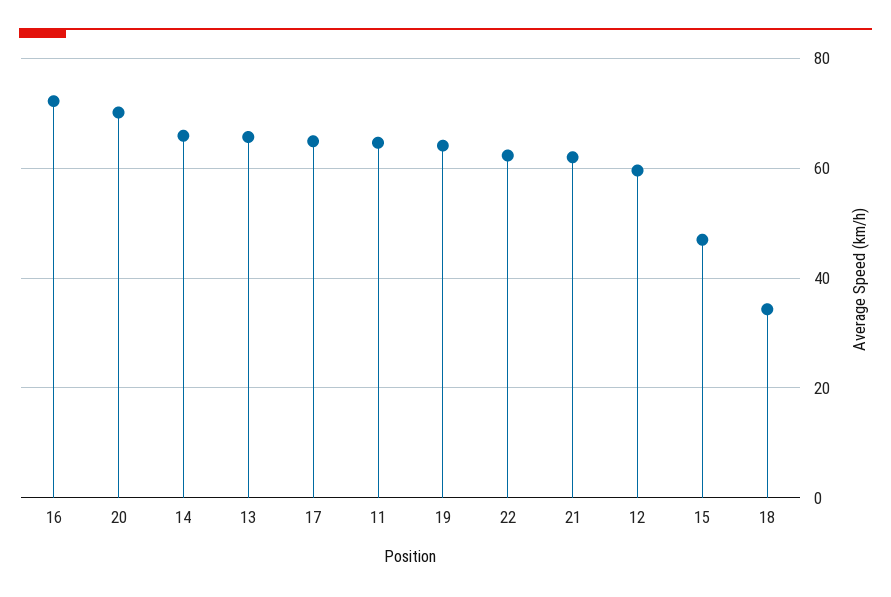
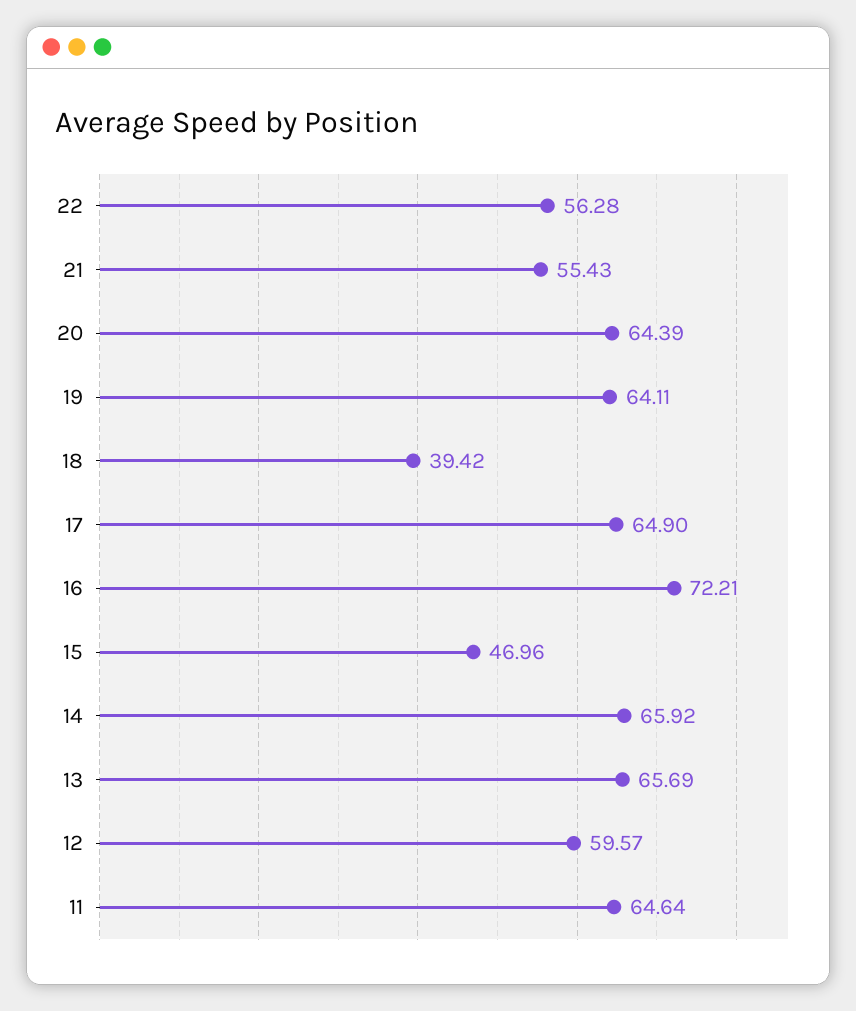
20: 70 -> 64.39
22: 62 -> 56.28
21: 62 -> 55.43
18: 34 -> 39.42

